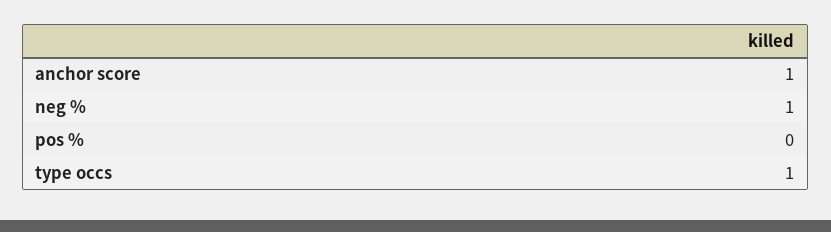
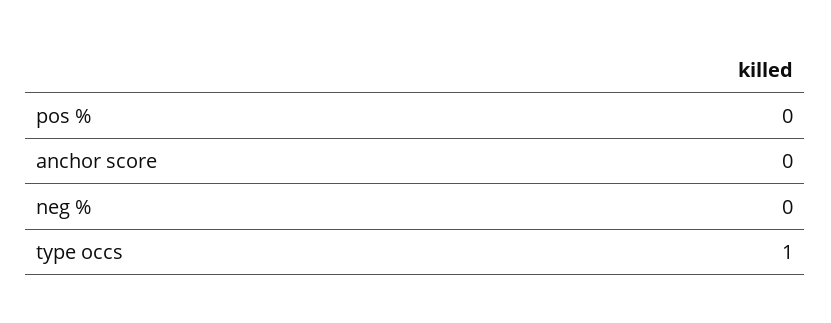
anchor score: 1 -> 0
neg %: 1 -> 0

